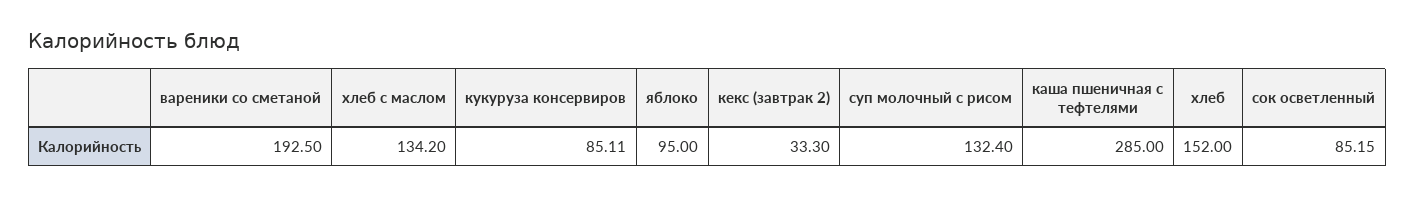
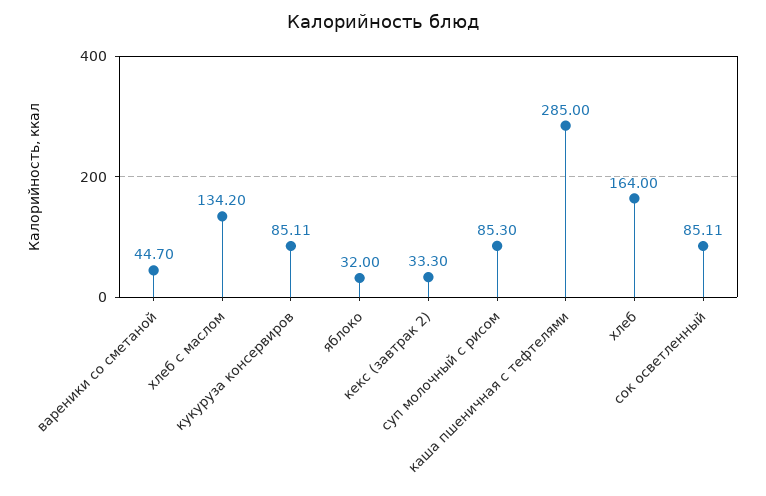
вареники со сметаной: 192.5 -> 44.7
яблоко: 95 -> 32
суп молочный с рисом: 132.4 -> 85.3
хлеб: 152 -> 164
сок осветленный: 85.15 -> 85.11

